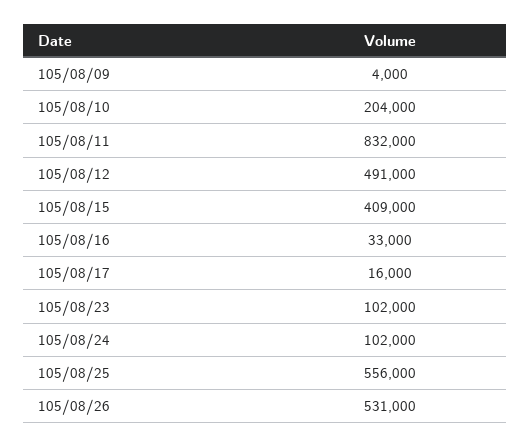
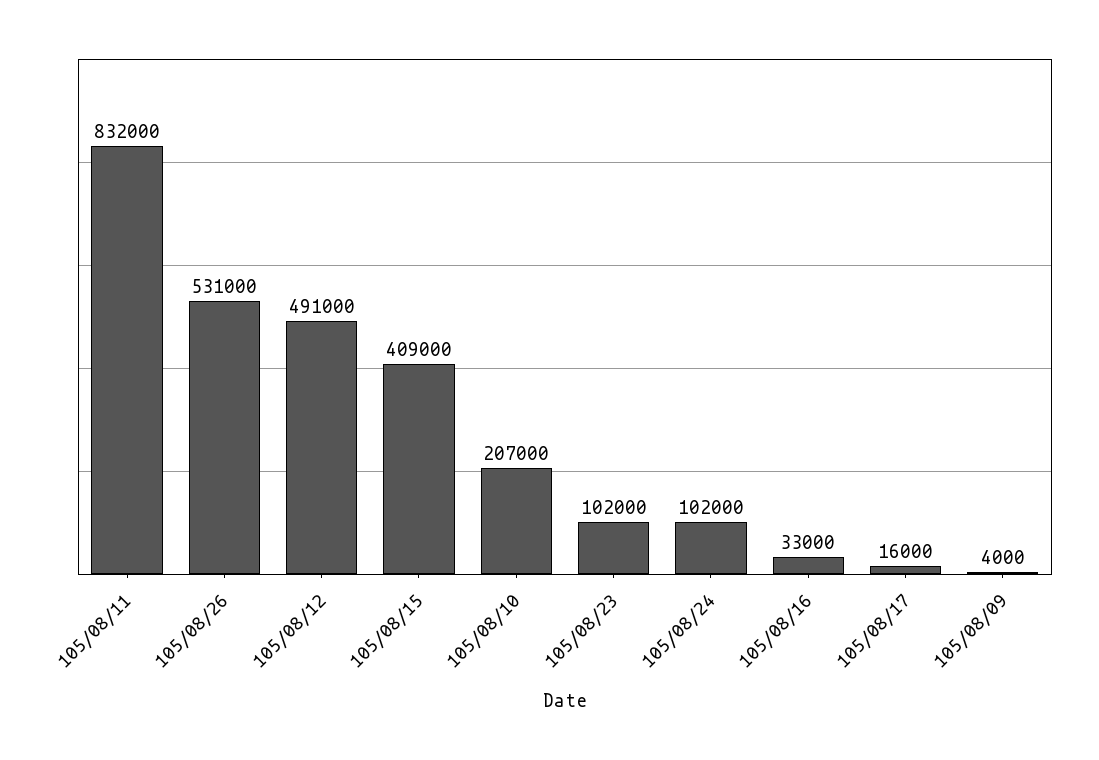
105/08/10: 204000 -> 207000
105/08/25: 556000 -> none

